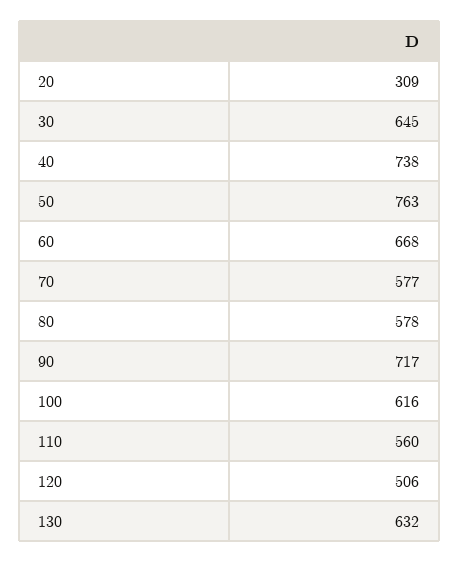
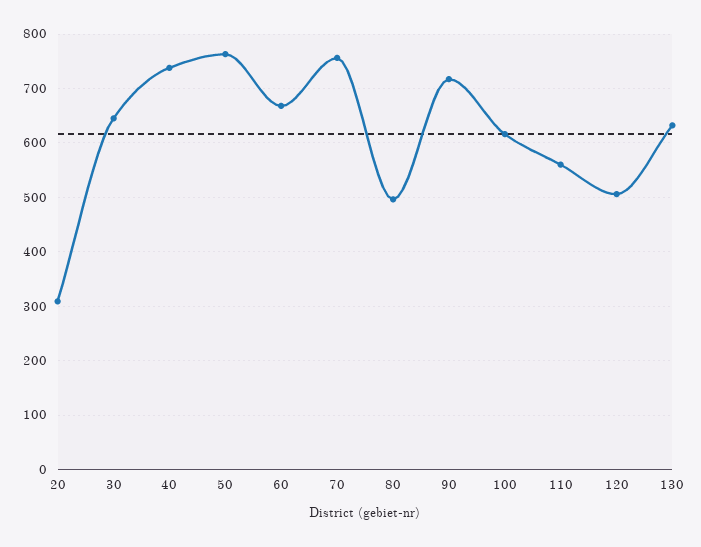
70: 577 -> 760
80: 578 -> 500

